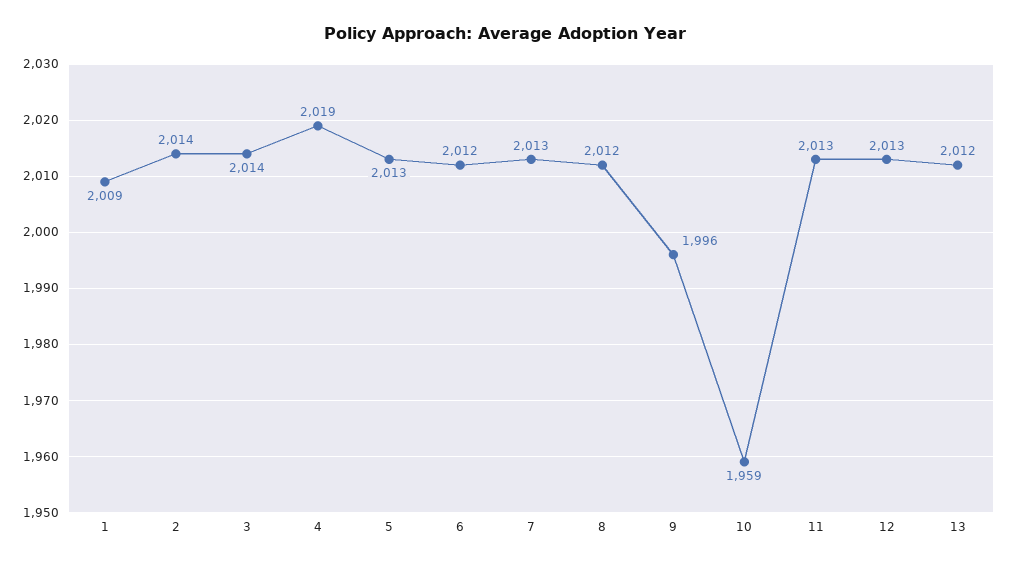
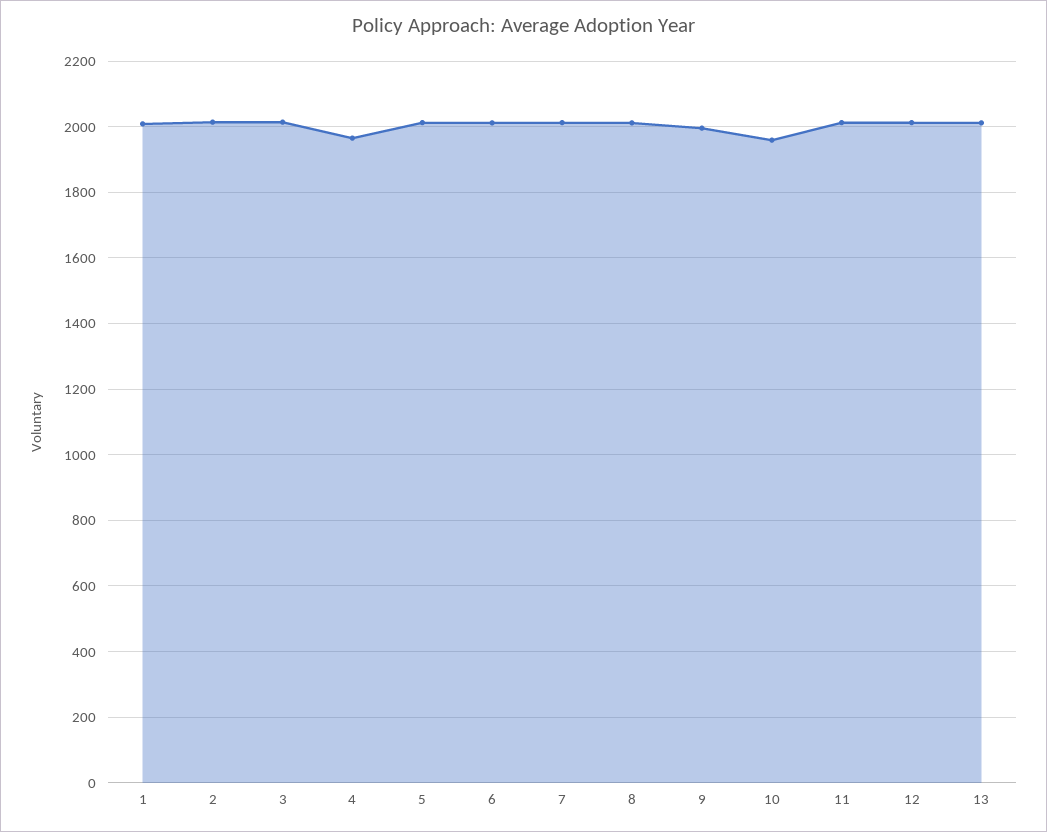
4: 2019 -> 1960

